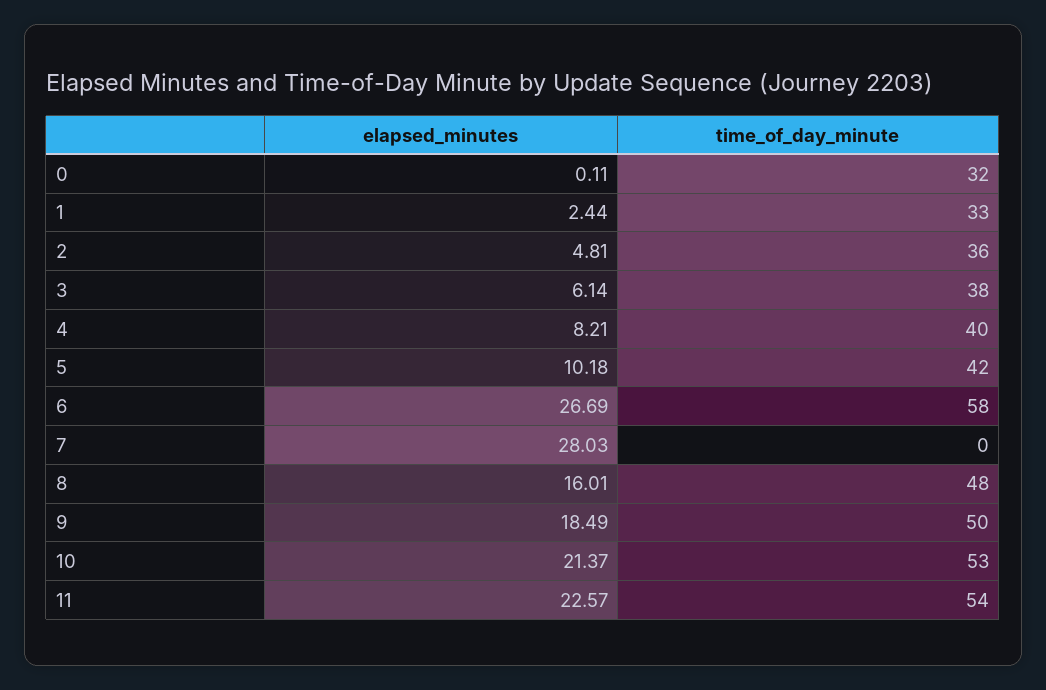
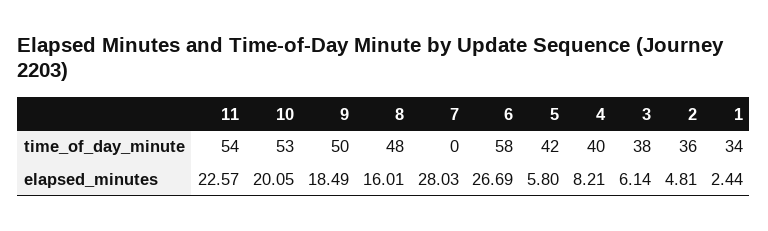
elapsed_minutes, 0: 0.11 -> none
time_of_day_minute, 0: 32 -> none
time_of_day_minute, 1: 33 -> 34
elapsed_minutes, 5: 10.18 -> 5.8
elapsed_minutes, 10: 21.37 -> 20.05

